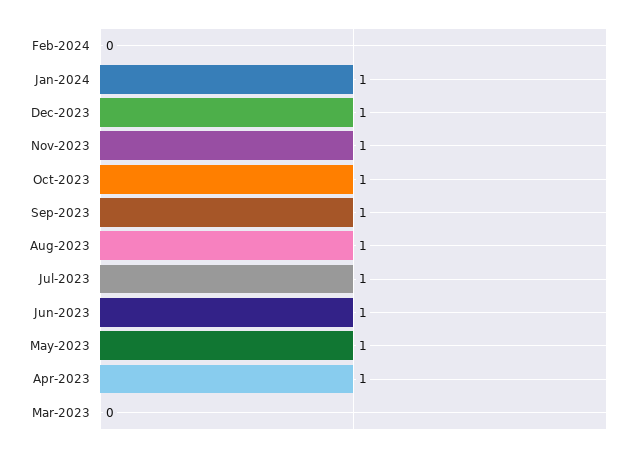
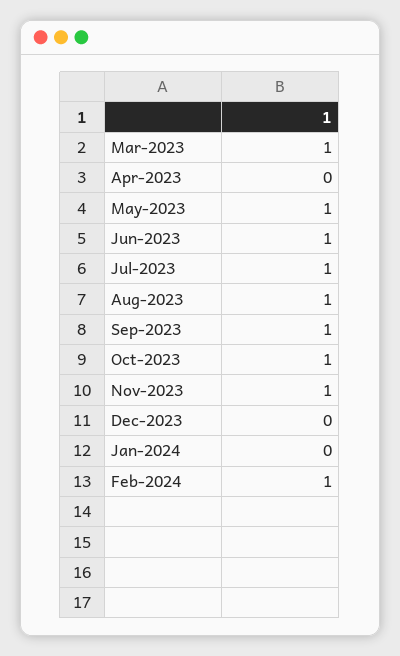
Feb-2024: 0 -> 1
Jan-2024: 1 -> 0
Dec-2023: 1 -> 0
Apr-2023: 1 -> 0
Mar-2023: 0 -> 1

